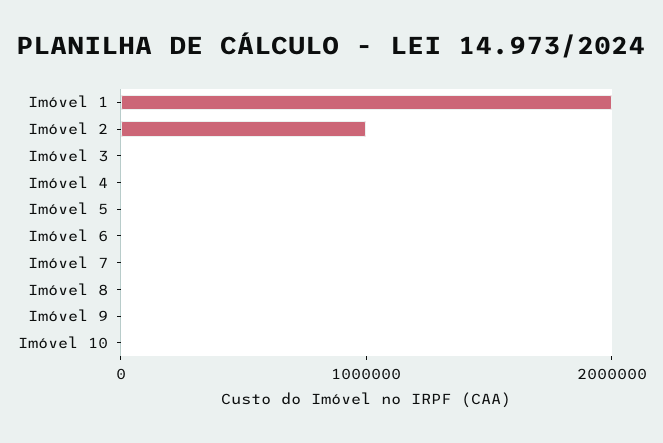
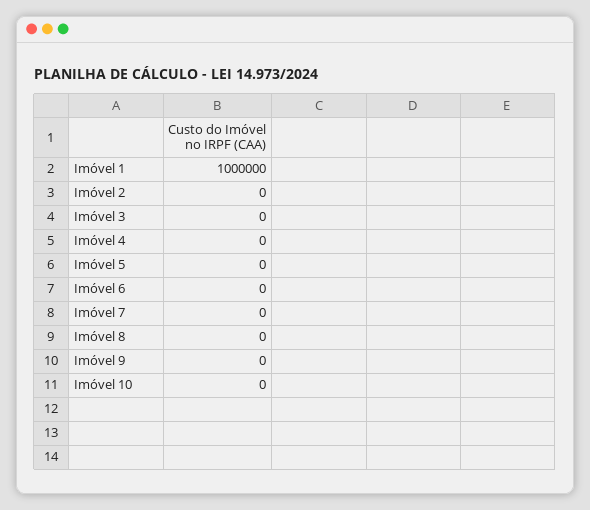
Imóvel 1: 2000000 -> 1000000
Imóvel 2: 1000000 -> 0

